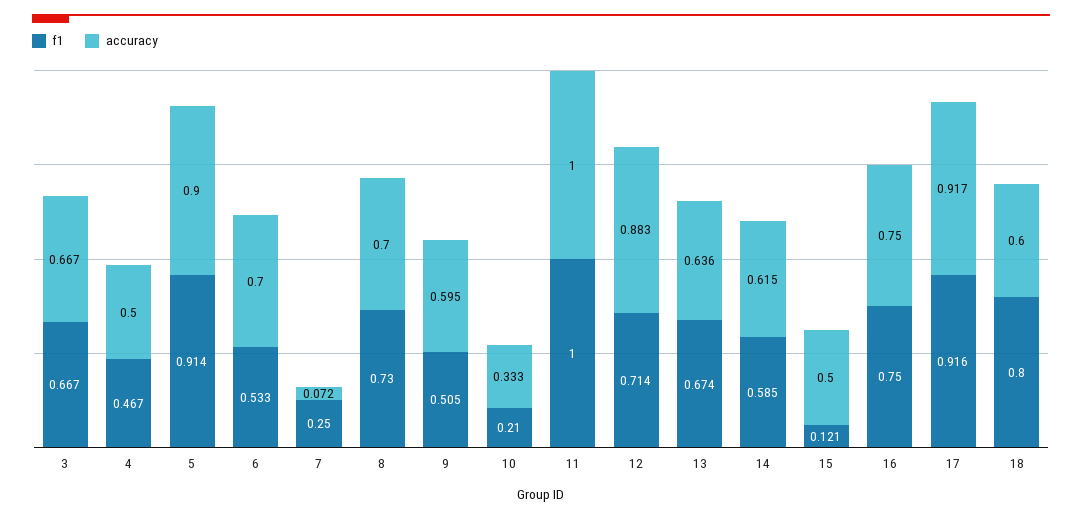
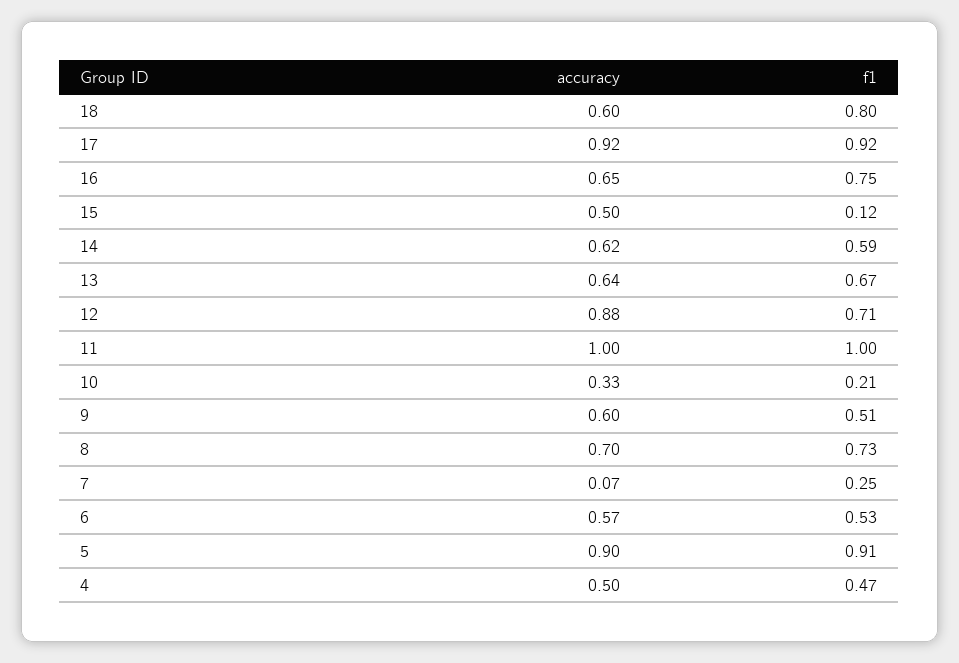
f1, 3: 0.667 -> none
accuracy, 3: 0.667 -> none
accuracy, 6: 0.7 -> 0.57
accuracy, 16: 0.75 -> 0.65

